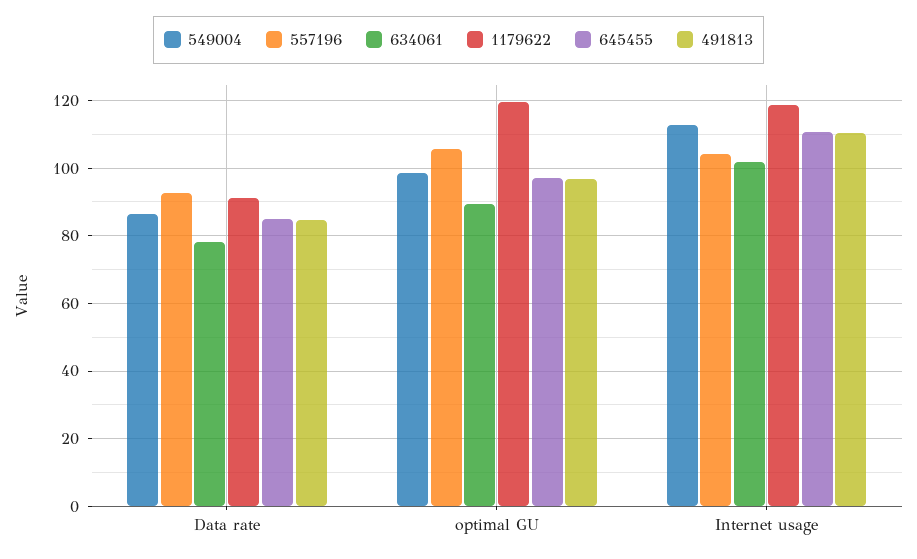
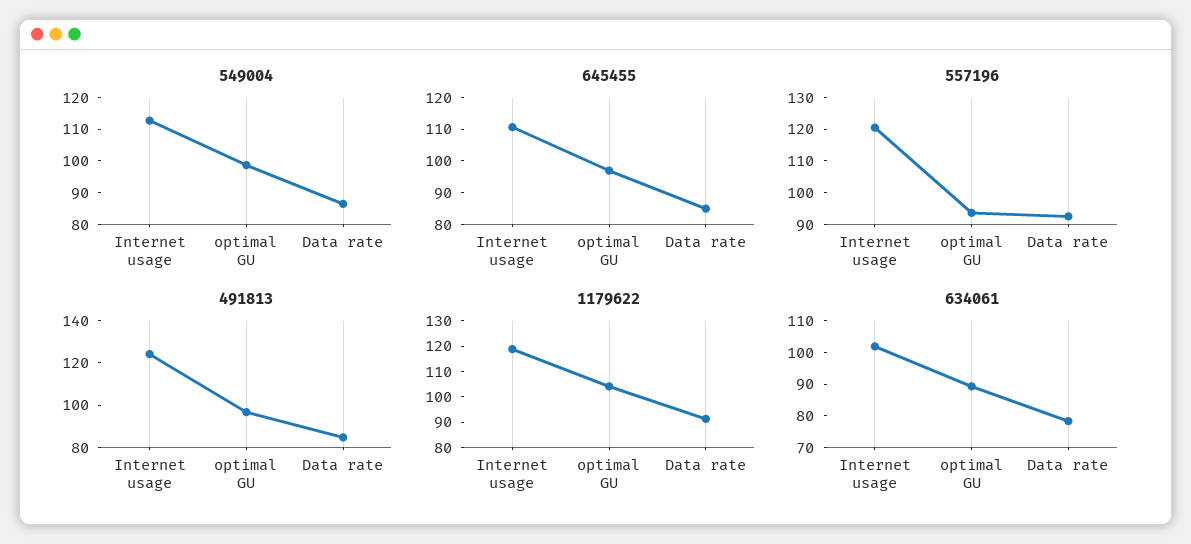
557196, optimal GU: 106 -> 95
1179622, optimal GU: 120 -> 105
557196, Internet usage: 104 -> 120
491813, Internet usage: 110 -> 125

